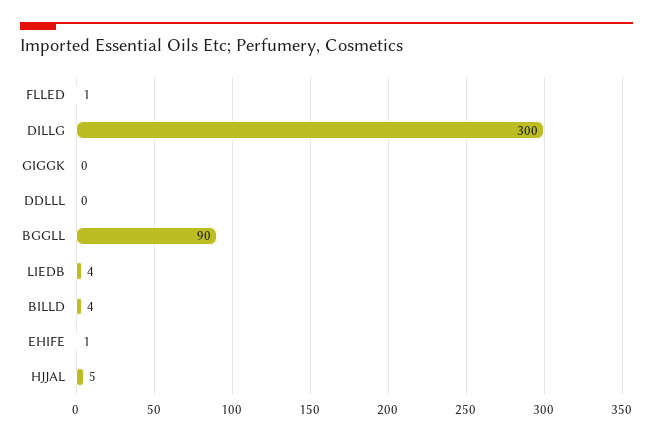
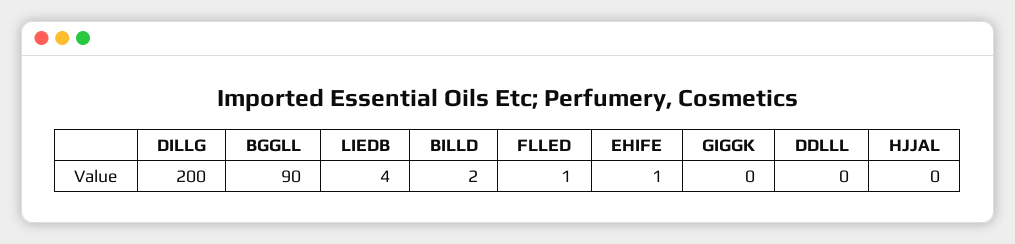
DILLG: 300 -> 200
BILLD: 4 -> 2
HJJAL: 5 -> 0

